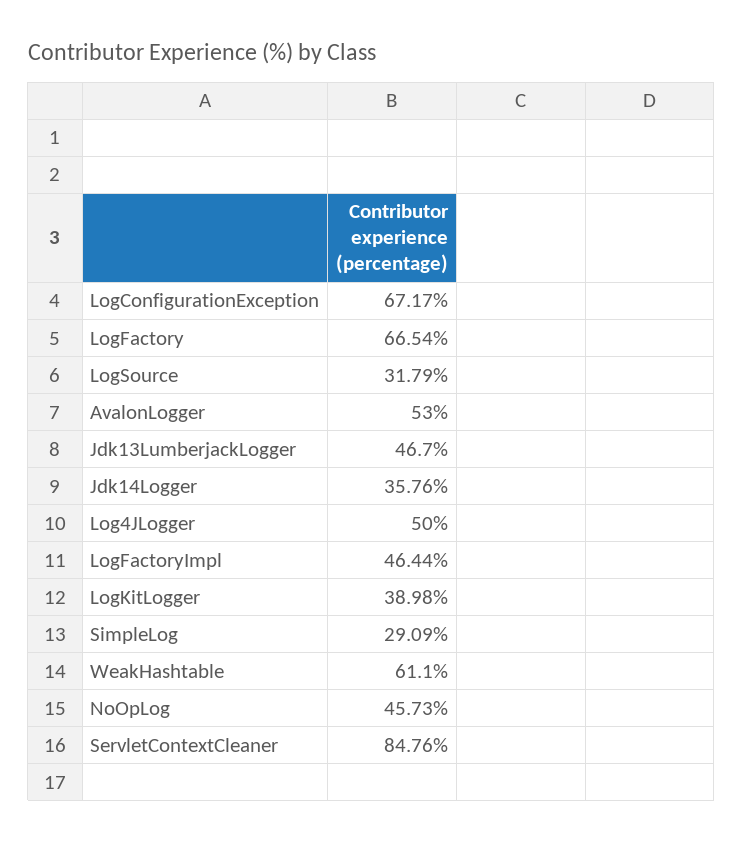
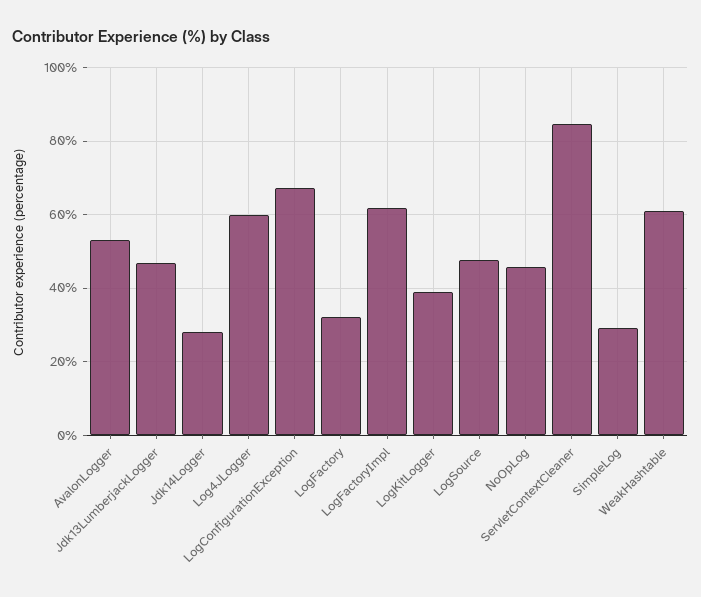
LogFactory: 66.54 -> 32
LogSource: 31.79 -> 48
Jdk14Logger: 35.76 -> 28
Log4JLogger: 50 -> 60
LogFactoryImpl: 46.44 -> 62

